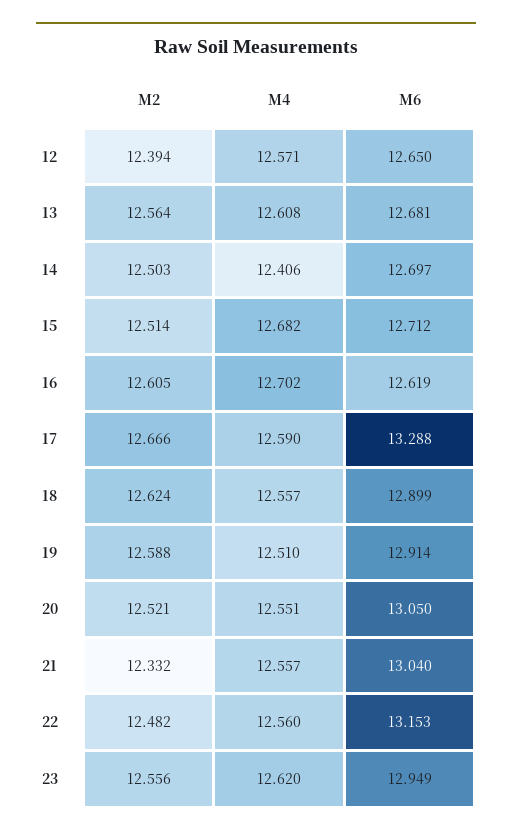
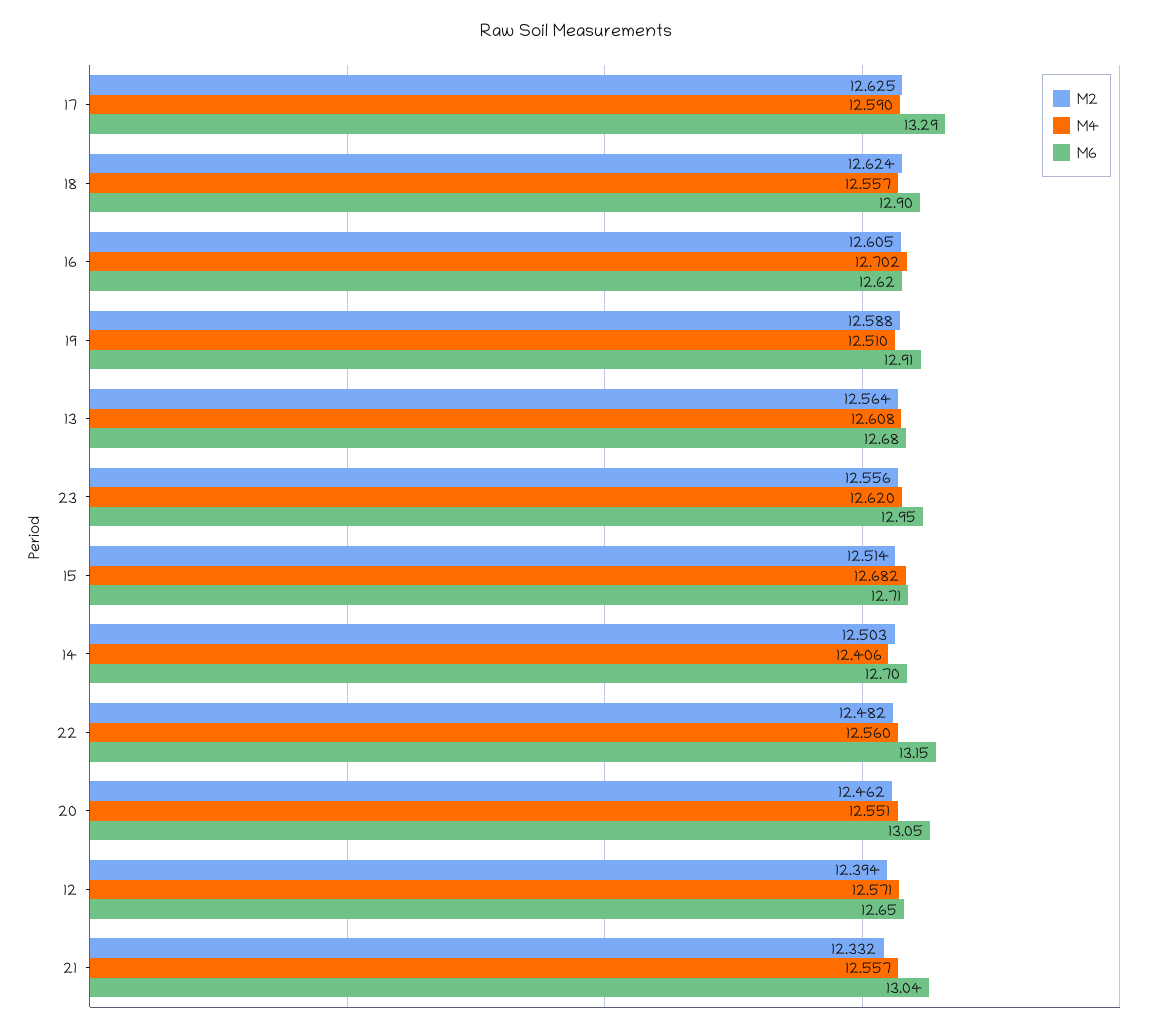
M2, 17: 12.666 -> 12.625
M2, 20: 12.521 -> 12.462

